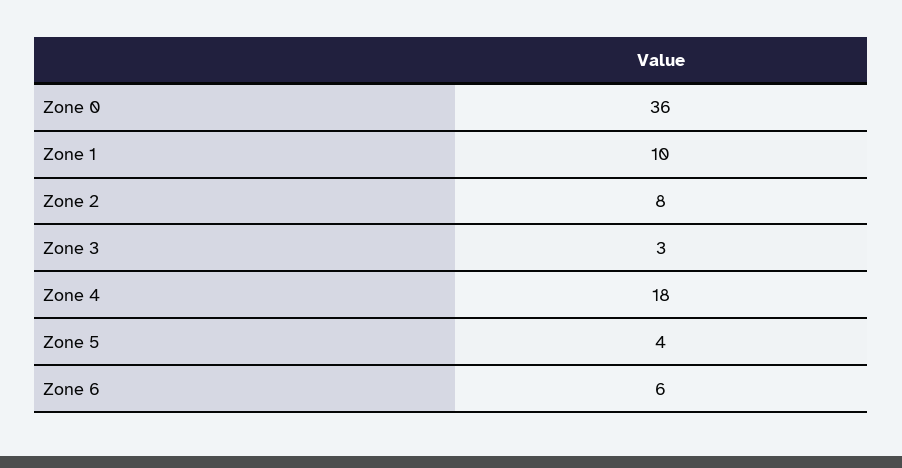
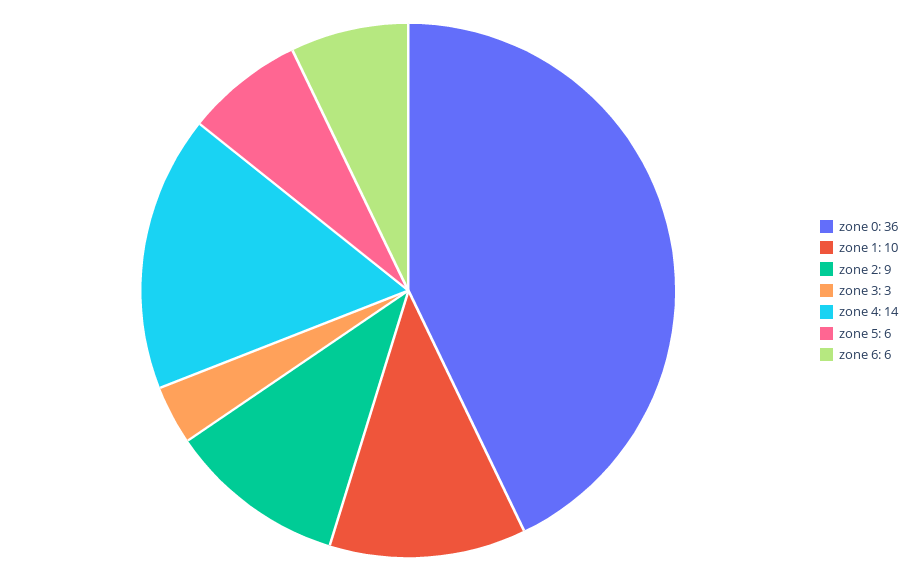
Zone 2: 8 -> 9
Zone 4: 18 -> 14
Zone 5: 4 -> 6

